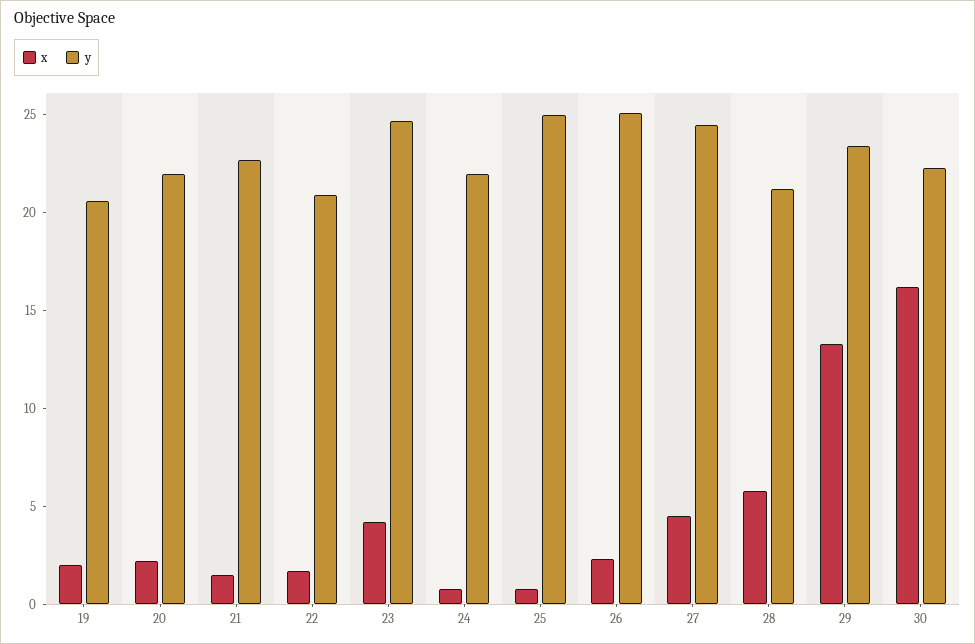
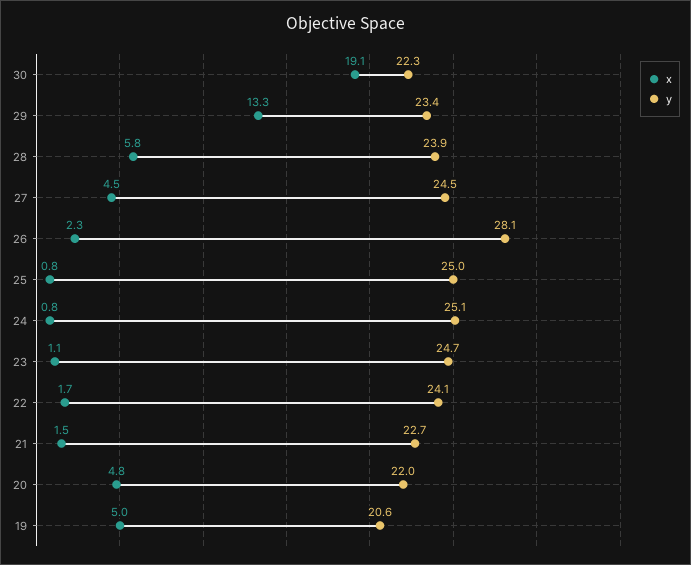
x, 19: 2 -> 5
x, 20: 2 -> 4.8
y, 22: 21 -> 24.1
x, 23: 4 -> 1.1
y, 24: 22 -> 25.1
y, 26: 25 -> 28.1
y, 28: 21 -> 23.9
x, 30: 16 -> 19.1

